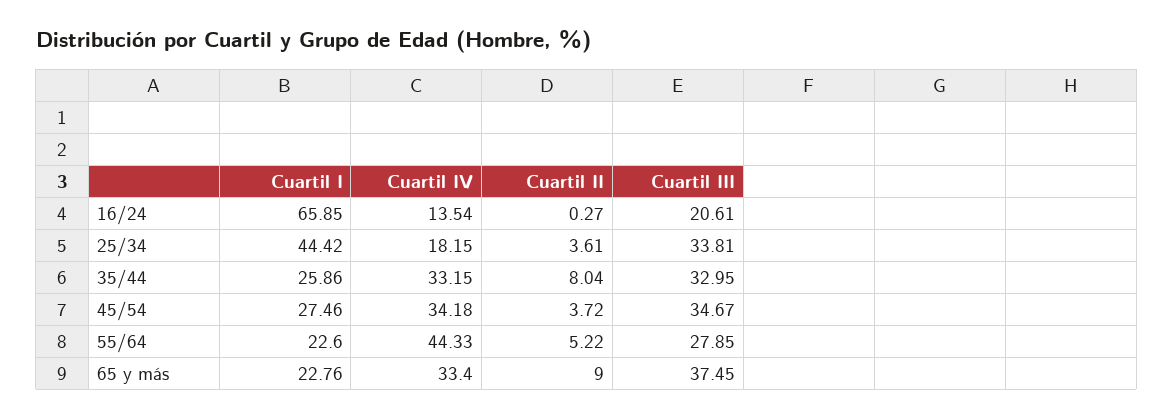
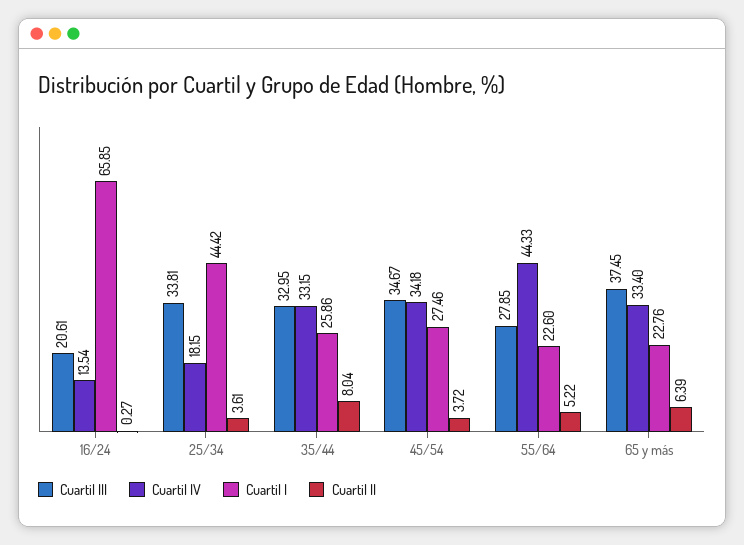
Cuartil II, 65 y más: 9 -> 6.39

